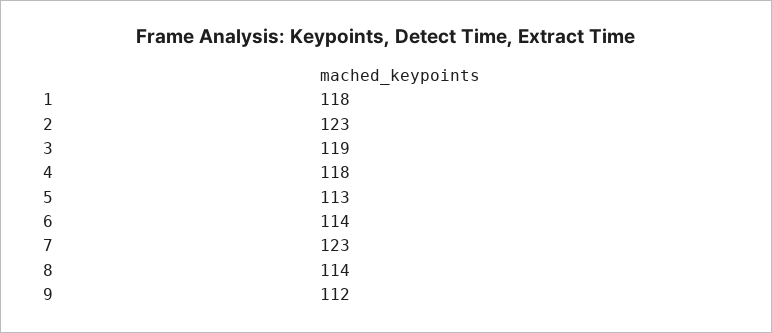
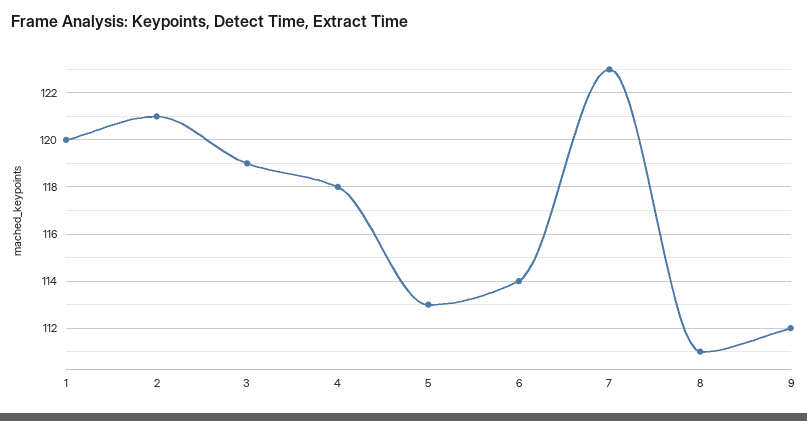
1: 118 -> 120
2: 123 -> 121
8: 114 -> 111

